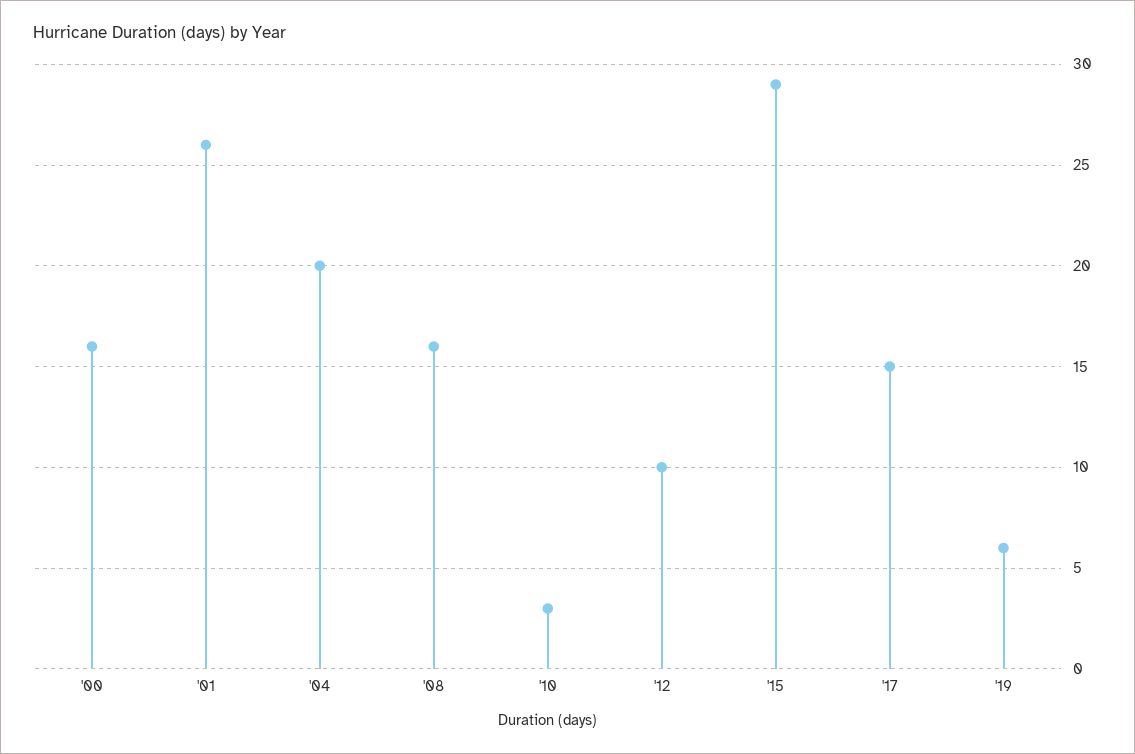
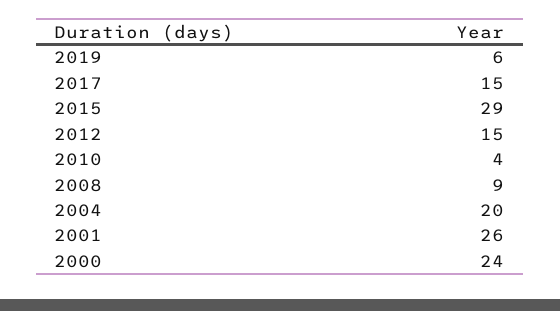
'00: 16 -> 24
'08: 16 -> 9
'10: 3 -> 4
'12: 10 -> 15

